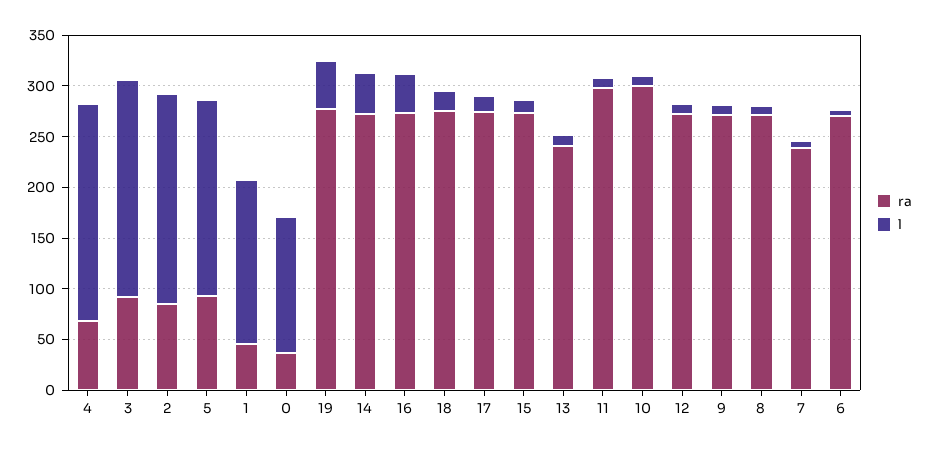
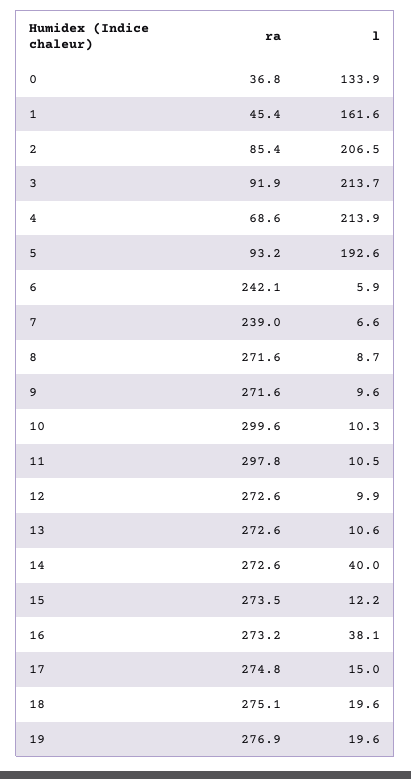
l, 19: 50 -> 19.6
ra, 13: 240 -> 272.6
ra, 6: 270 -> 242.1

